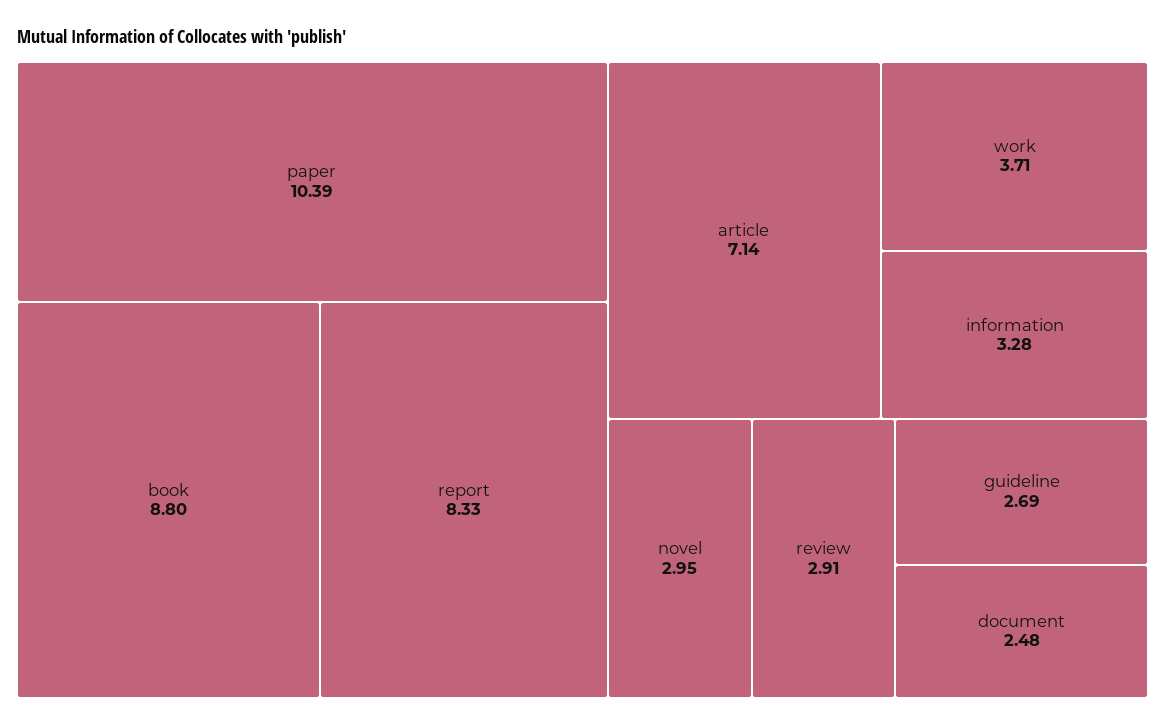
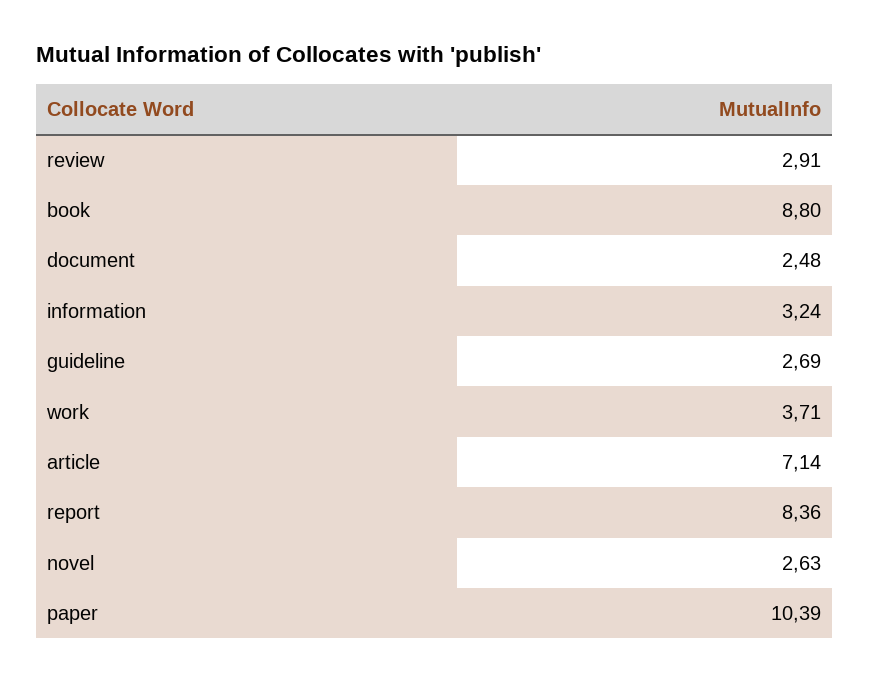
report: 8.33 -> 8.36
information: 3.28 -> 3.24
novel: 2.95 -> 2.63

